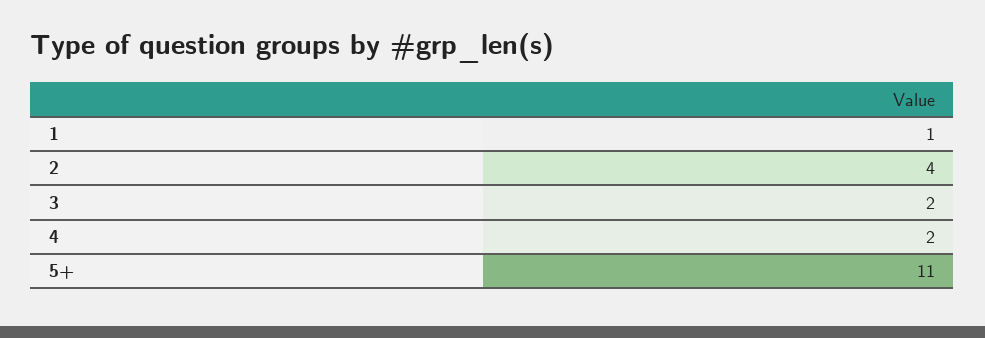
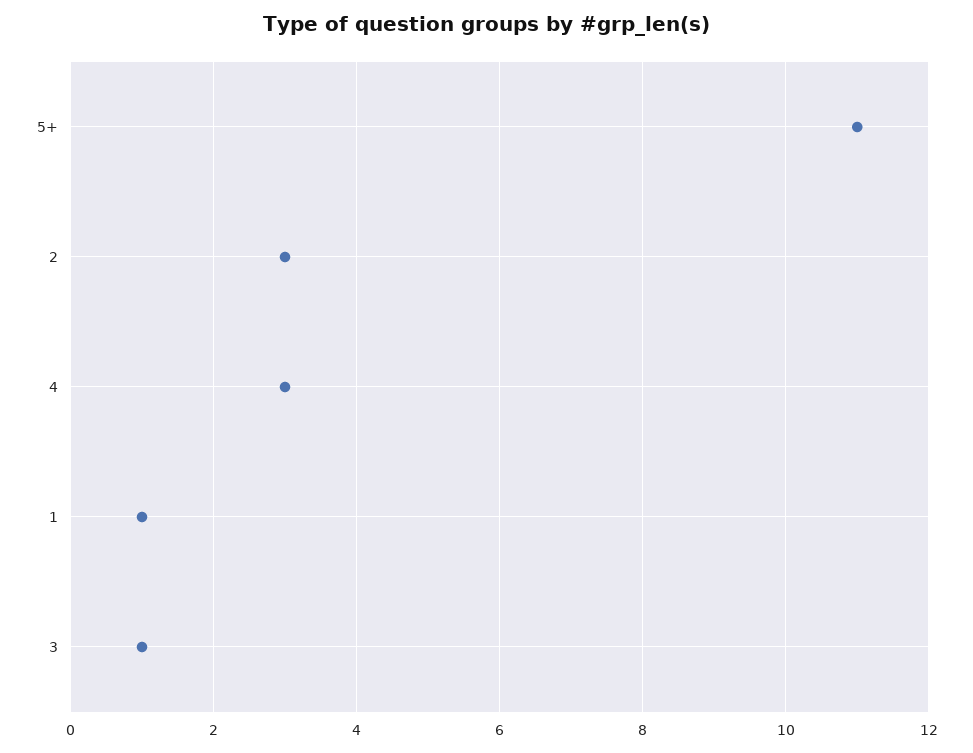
2: 4 -> 3
3: 2 -> 1
4: 2 -> 3

